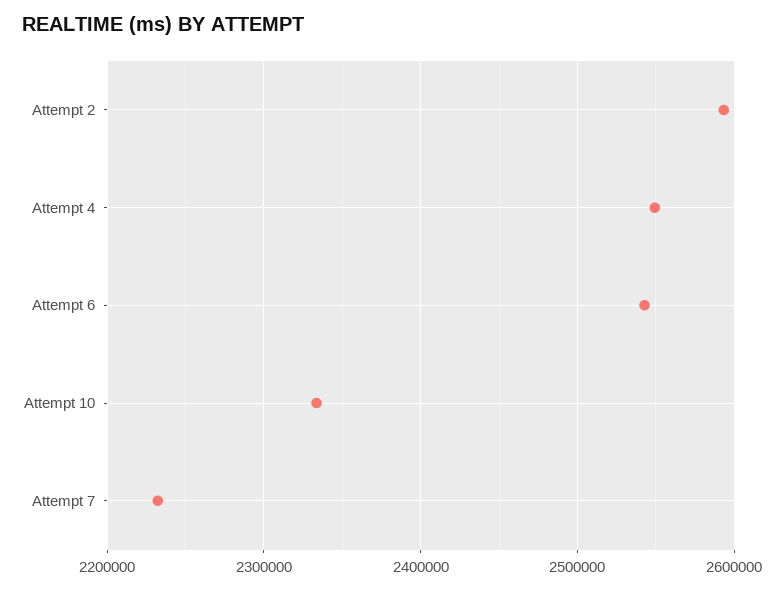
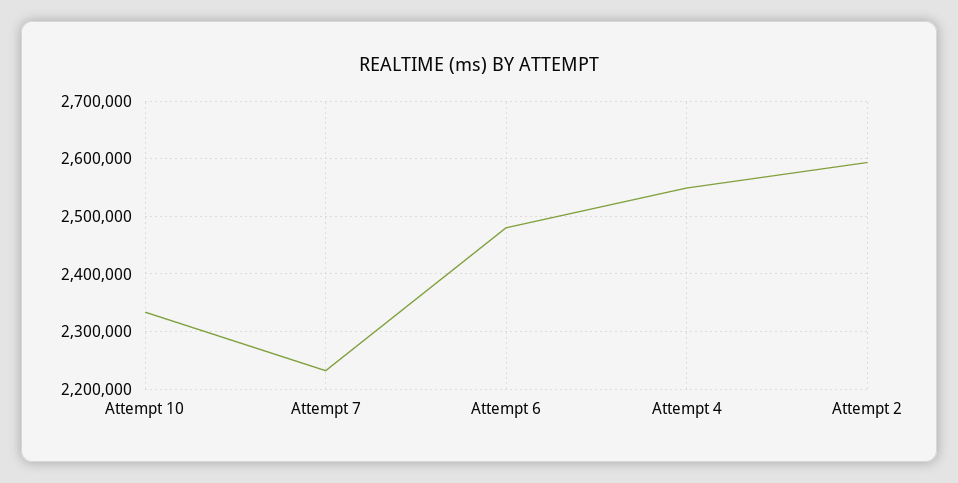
Attempt 6: 2540000 -> 2480000

